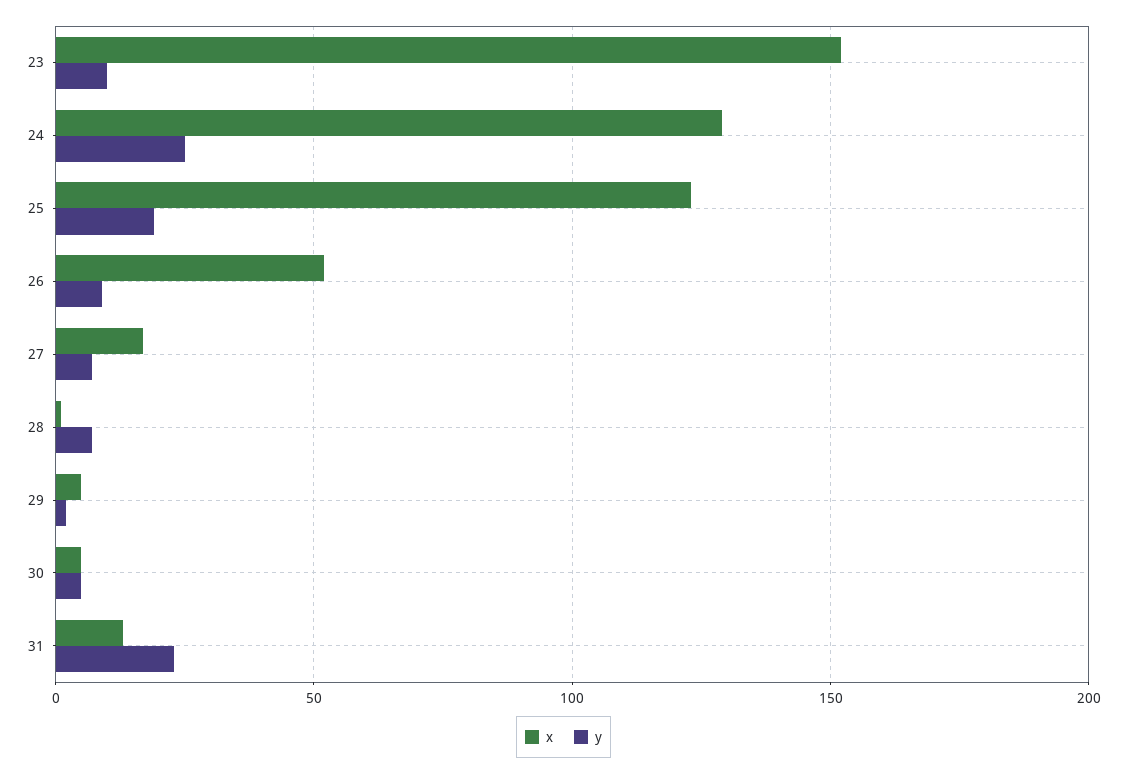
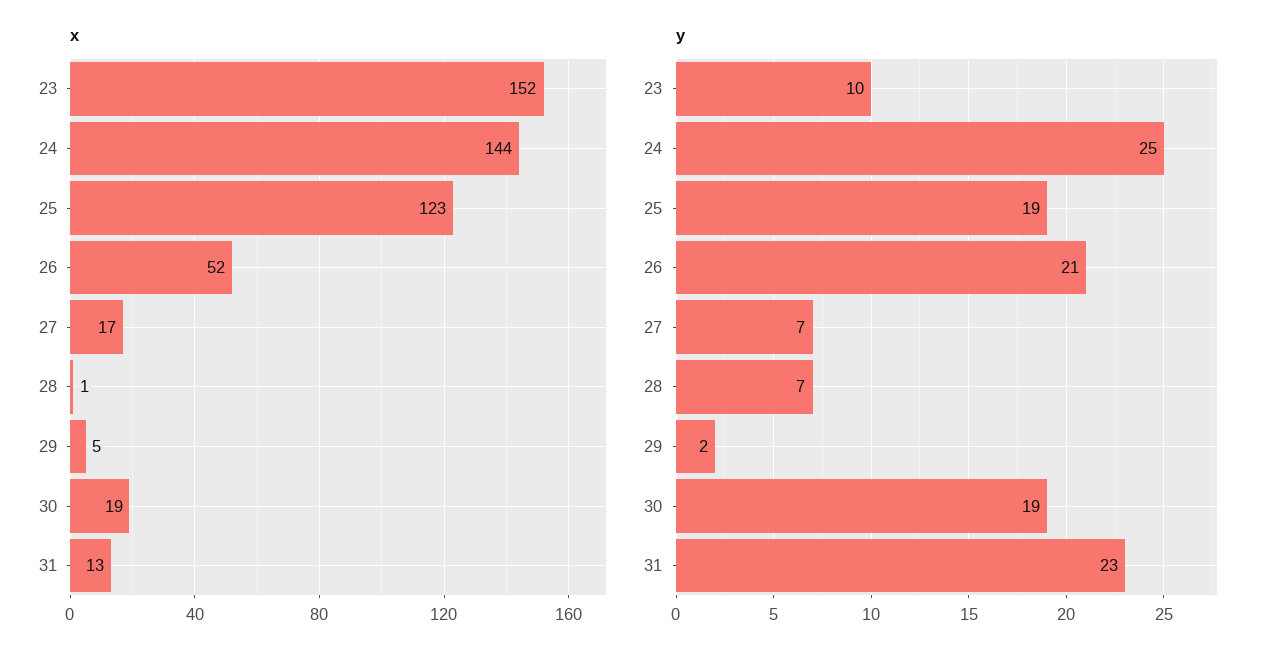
x, 24: 130 -> 144
y, 26: 10 -> 21
x, 30: 5 -> 19
y, 30: 5 -> 19

